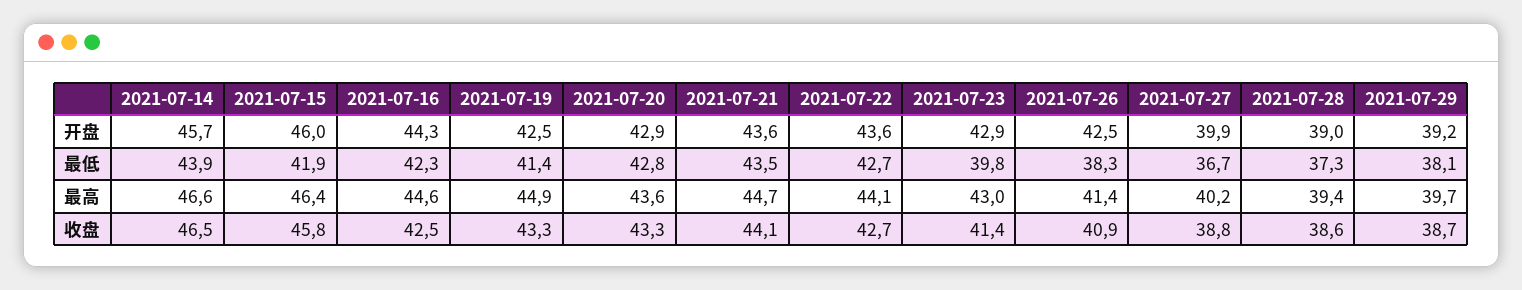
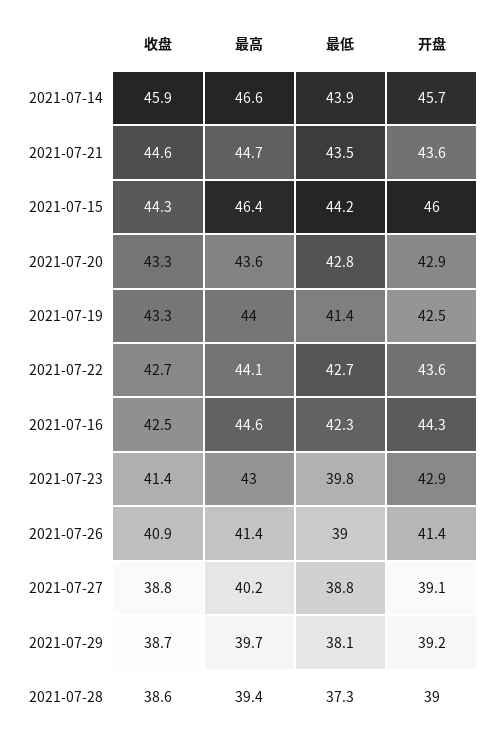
2021-07-26, 开盘: 42.5 -> 41.4
2021-07-27, 开盘: 39.9 -> 39.1
2021-07-15, 最低: 41.9 -> 44.2
2021-07-26, 最低: 38.3 -> 39
2021-07-27, 最低: 36.7 -> 38.8
2021-07-19, 最高: 44.9 -> 44
2021-07-14, 收盘: 46.5 -> 45.9
2021-07-15, 收盘: 45.8 -> 44.3
2021-07-21, 收盘: 44.1 -> 44.6

